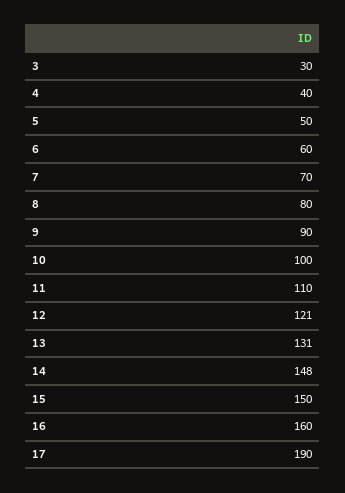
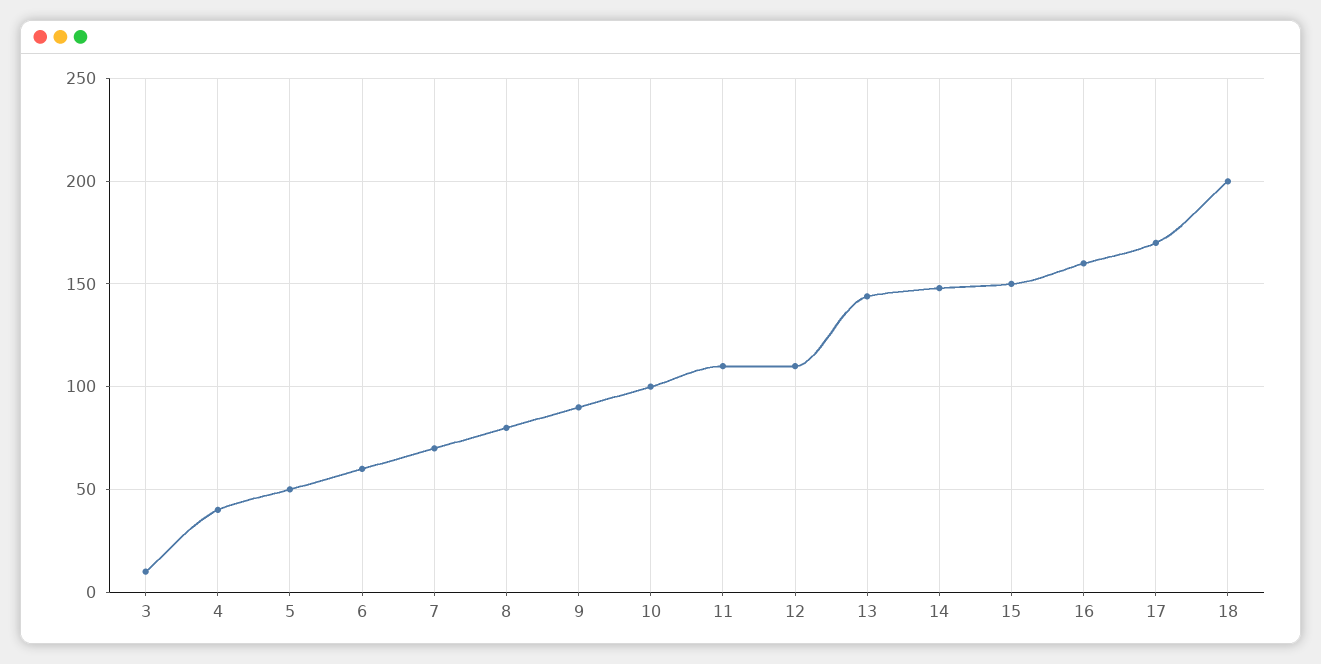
3: 30 -> 10
12: 121 -> 110
13: 131 -> 145
17: 190 -> 170
18: none -> 200

